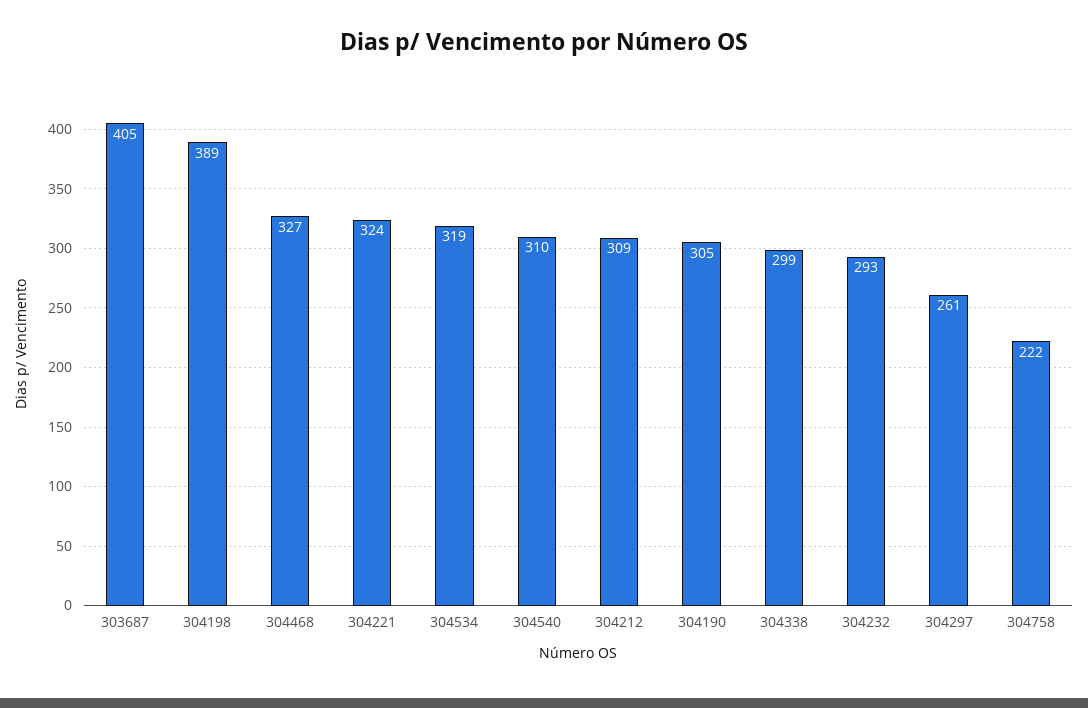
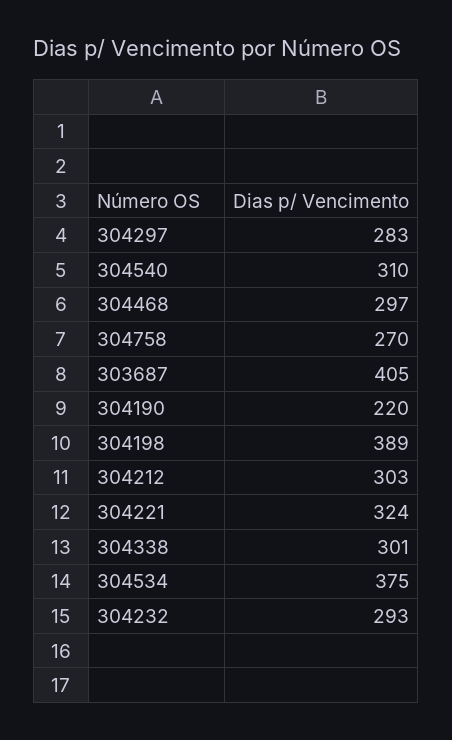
304468: 327 -> 297
304534: 319 -> 375
304212: 309 -> 303
304190: 305 -> 220
304338: 299 -> 301
304297: 261 -> 283
304758: 222 -> 270

